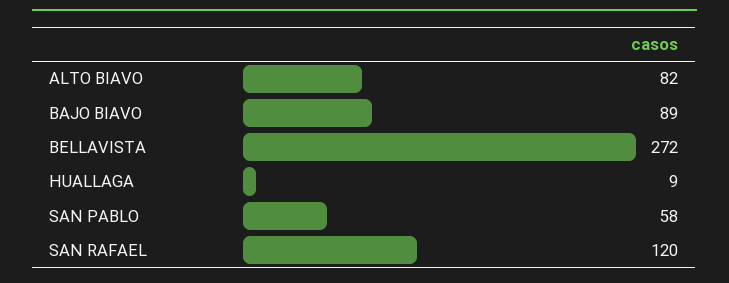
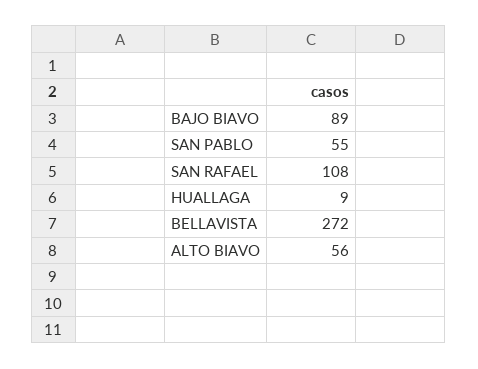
ALTO BIAVO: 82 -> 56
SAN PABLO: 58 -> 55
SAN RAFAEL: 120 -> 108

